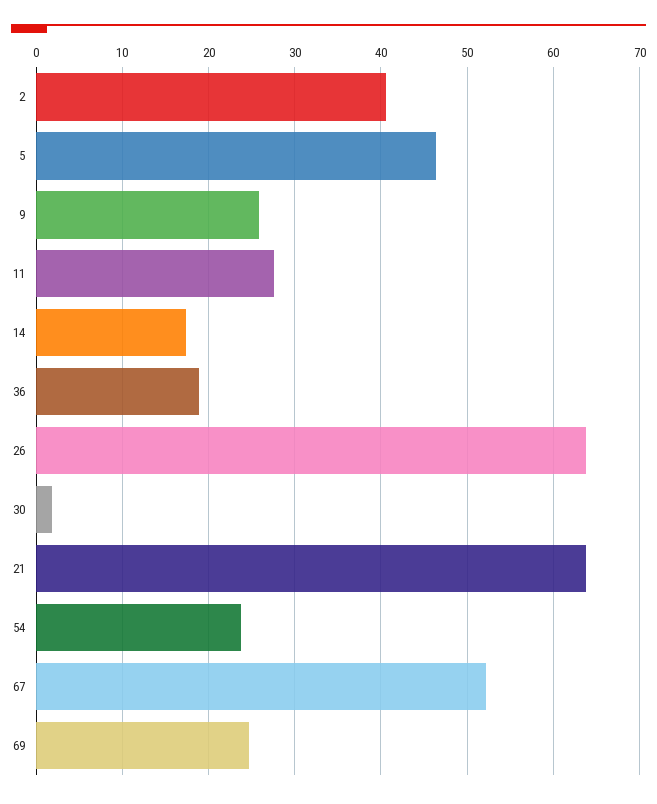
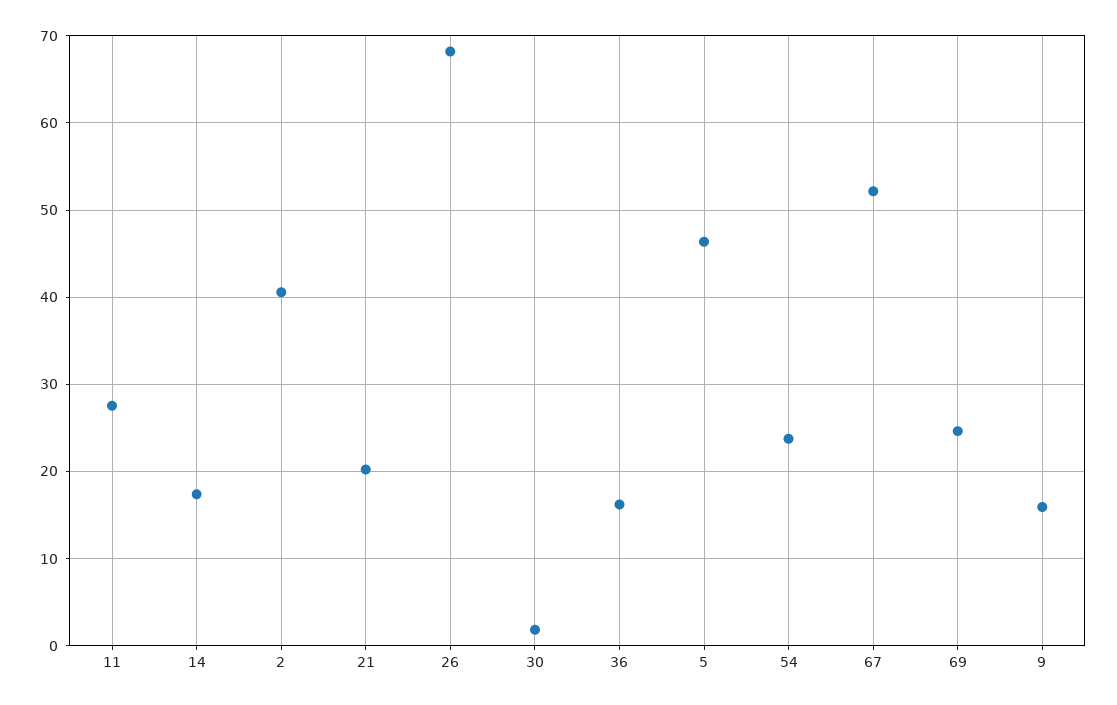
9: 26 -> 16
36: 19 -> 16
26: 64 -> 68
21: 64 -> 20

